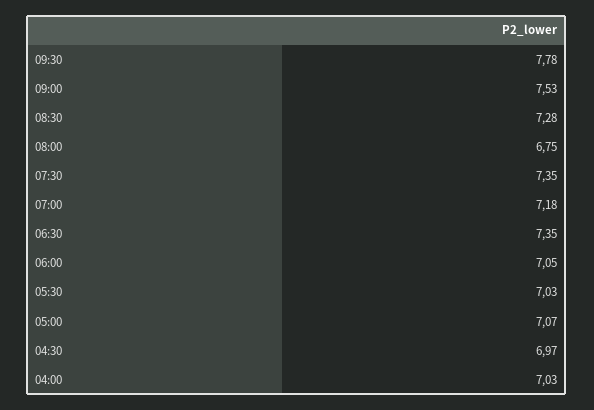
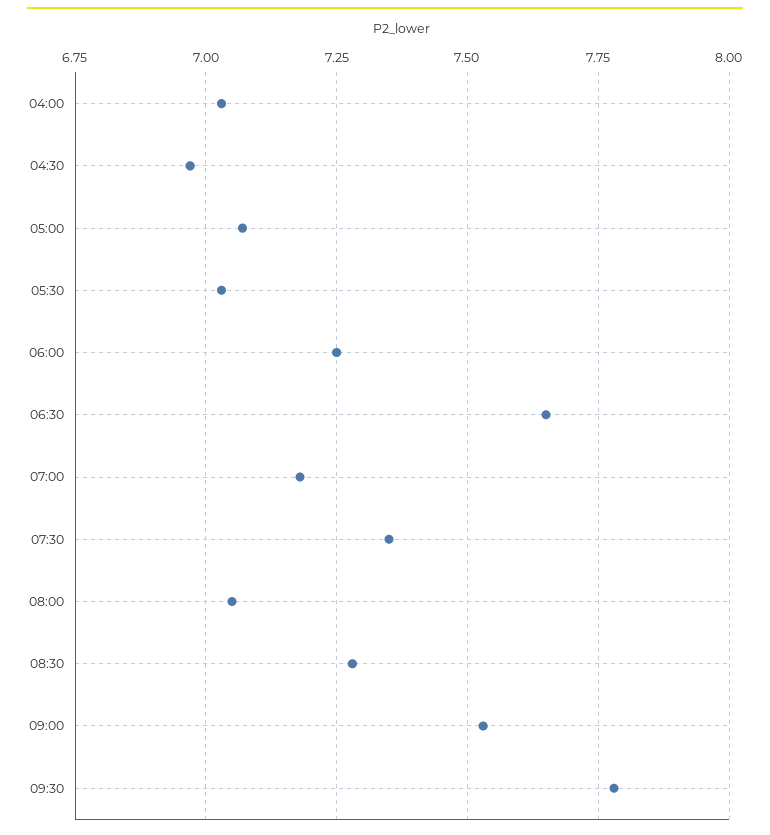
08:00: 6.75 -> 7.05
06:30: 7.35 -> 7.65
06:00: 7.05 -> 7.25

